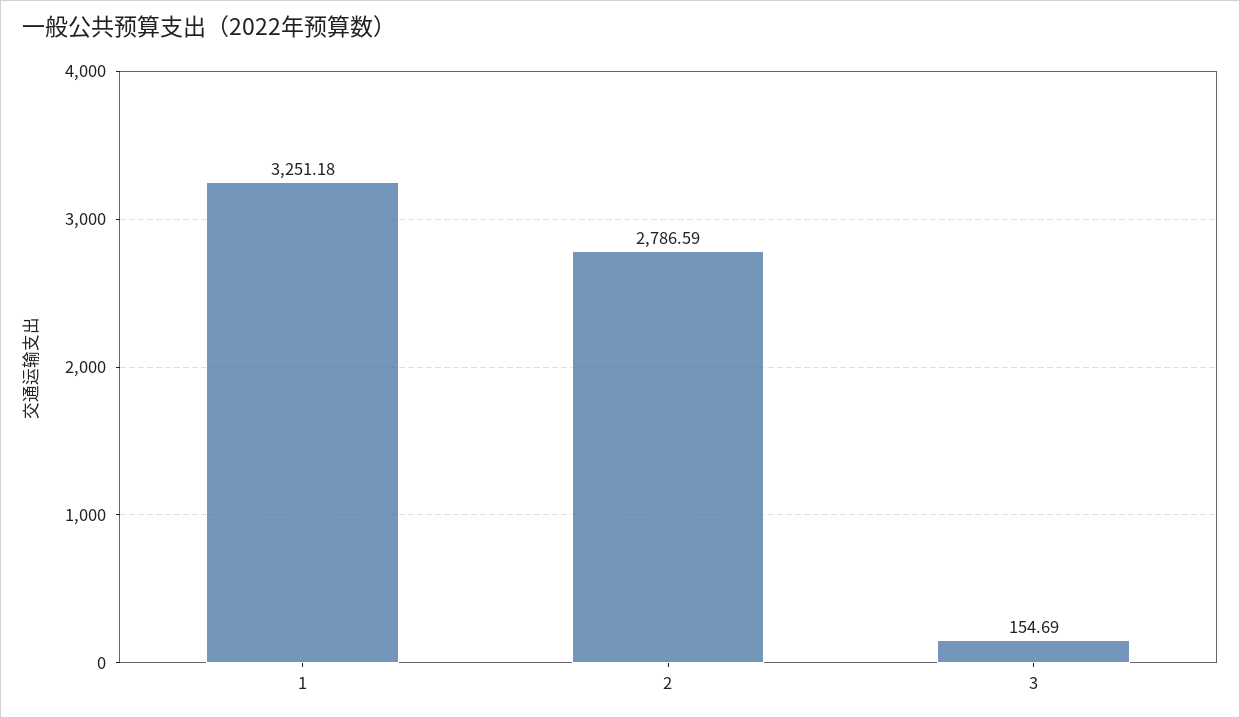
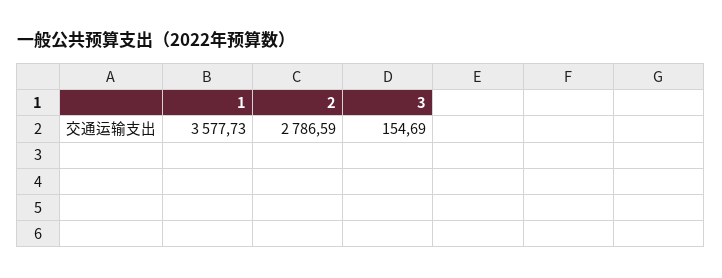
1: 3251.18 -> 3577.73

